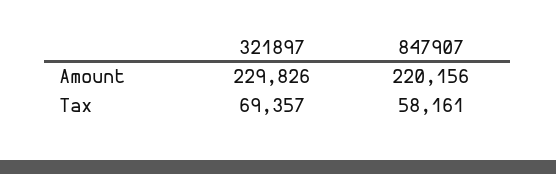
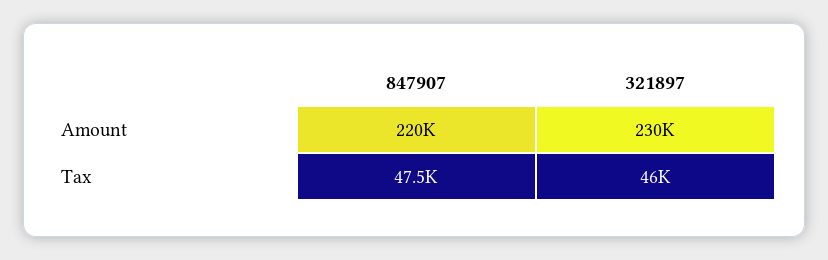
321897, Tax: 69357 -> 46000
847907, Tax: 58161 -> 47500

